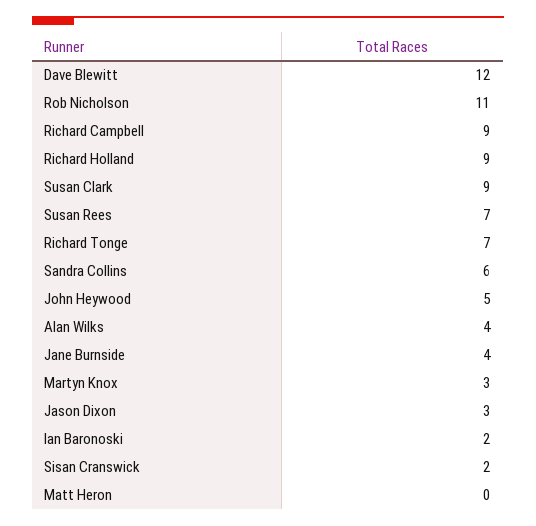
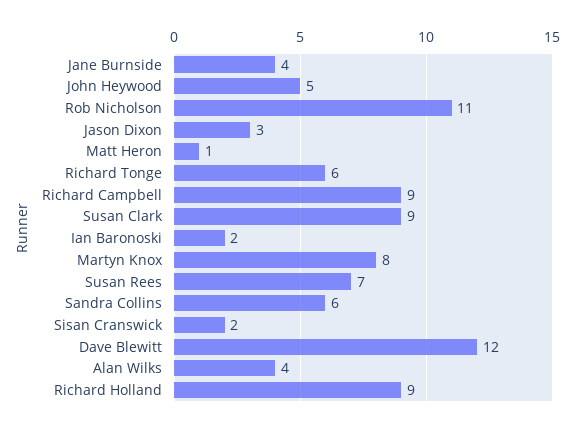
Richard Tonge: 7 -> 6
Martyn Knox: 3 -> 8
Matt Heron: 0 -> 1

